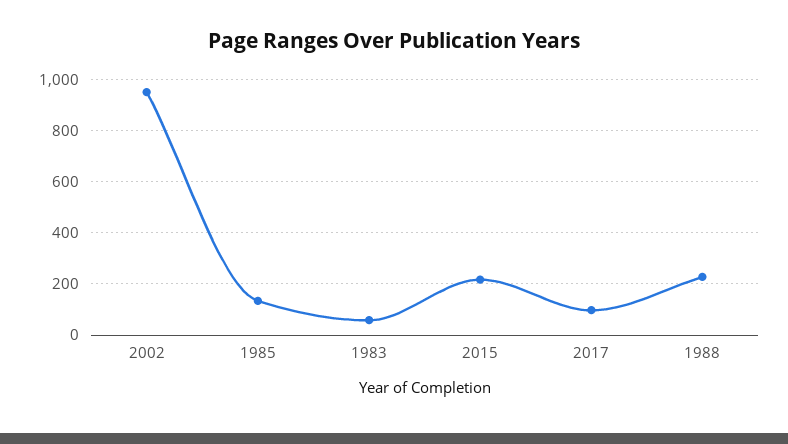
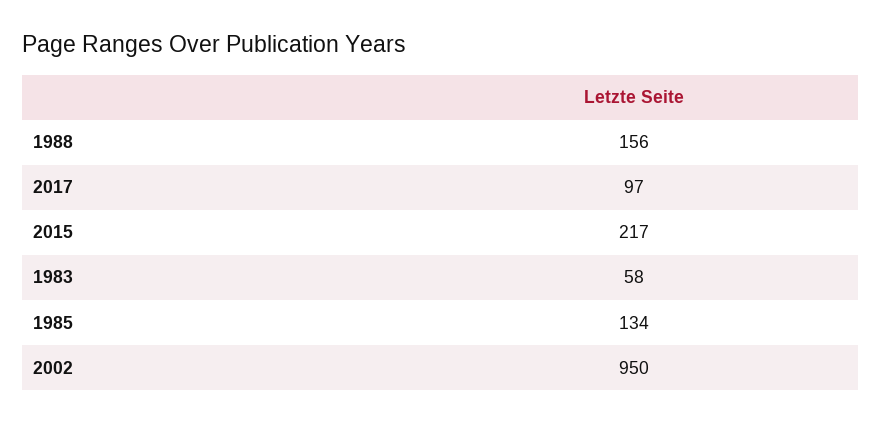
1988: 225 -> 156

